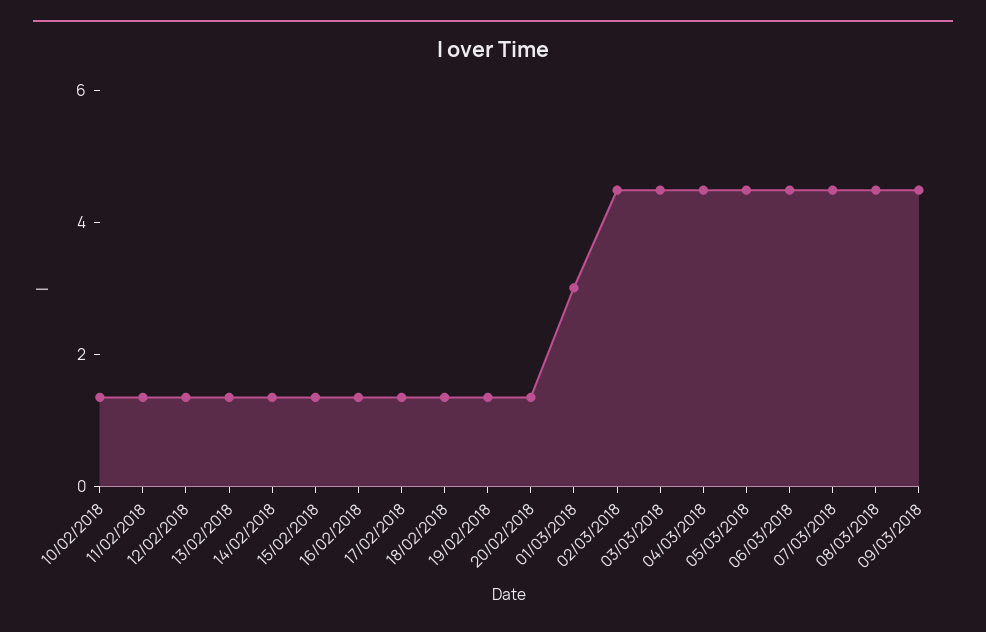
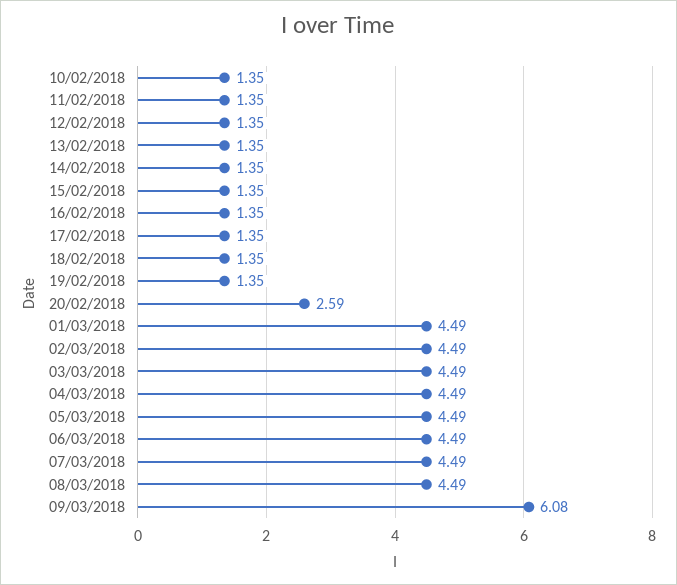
20/02/2018: 1.5 -> 2.59
01/03/2018: 3 -> 4.49
09/03/2018: 4.5 -> 6.08

